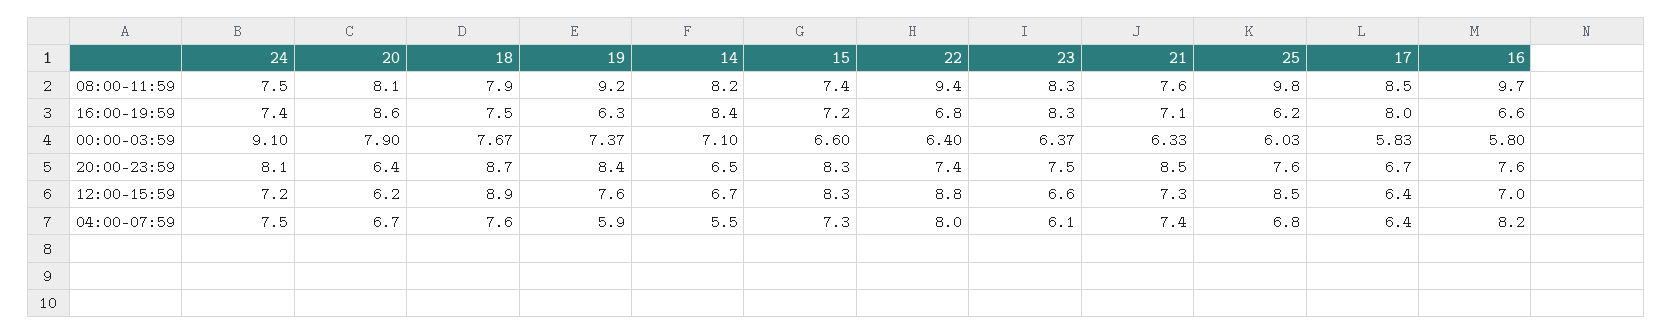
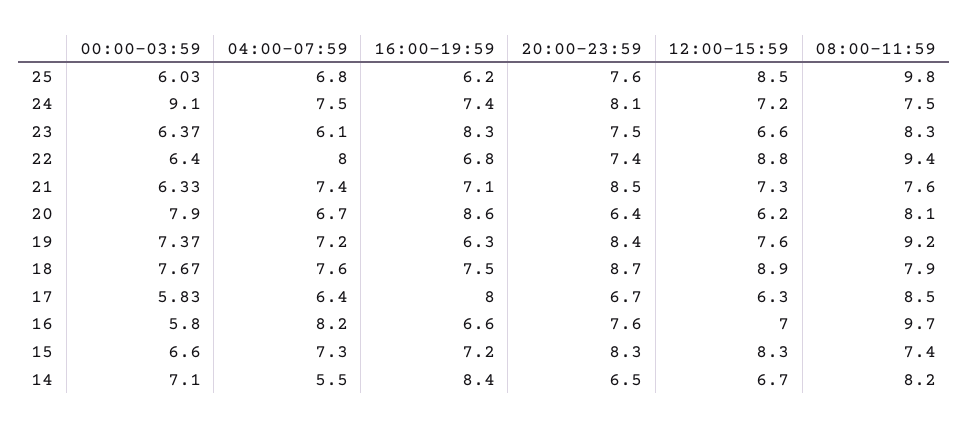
17, 12:00-15:59: 6.4 -> 6.3
19, 04:00-07:59: 5.9 -> 7.2

